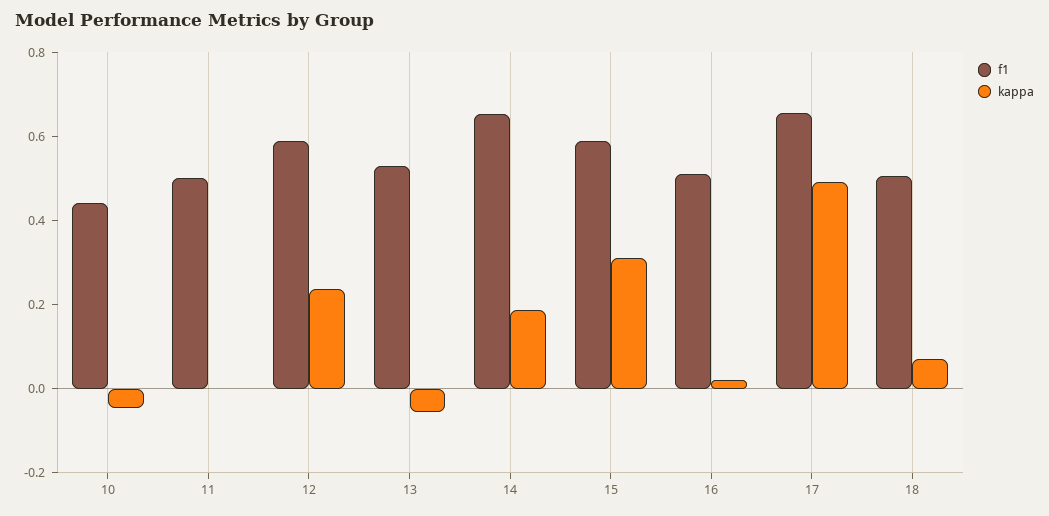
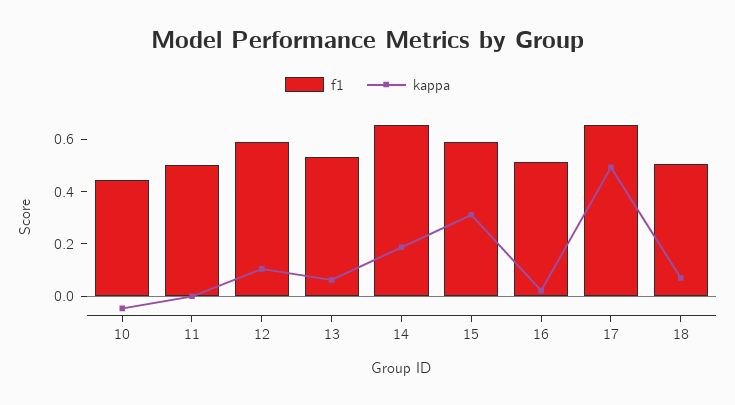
kappa, 12: 0.25 -> 0.1
kappa, 13: -0.05 -> 0.05

